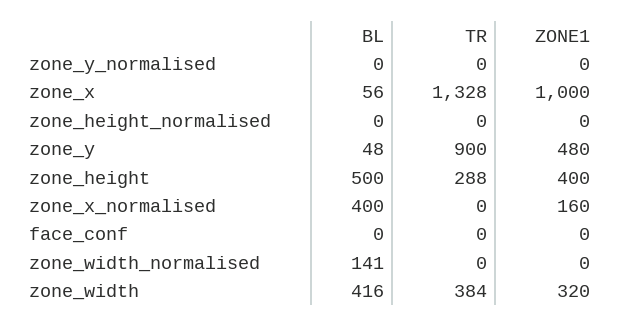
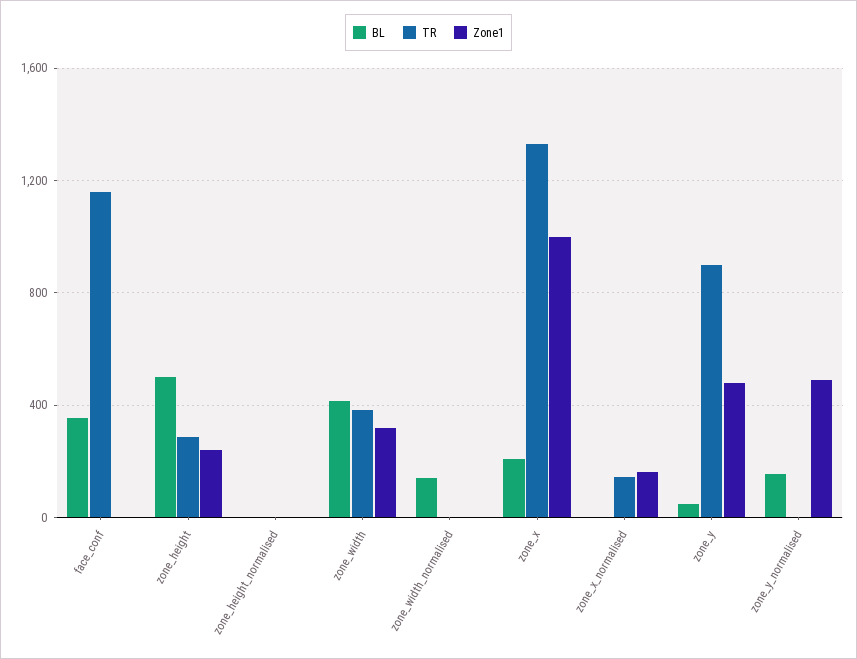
BL, zone_y_normalised: 0 -> 150
ZONE1, zone_y_normalised: 0 -> 500
BL, zone_x: 56 -> 200
ZONE1, zone_height: 400 -> 250
BL, zone_x_normalised: 400 -> 0
TR, zone_x_normalised: 0 -> 150
BL, face_conf: 0 -> 350
TR, face_conf: 0 -> 1150

